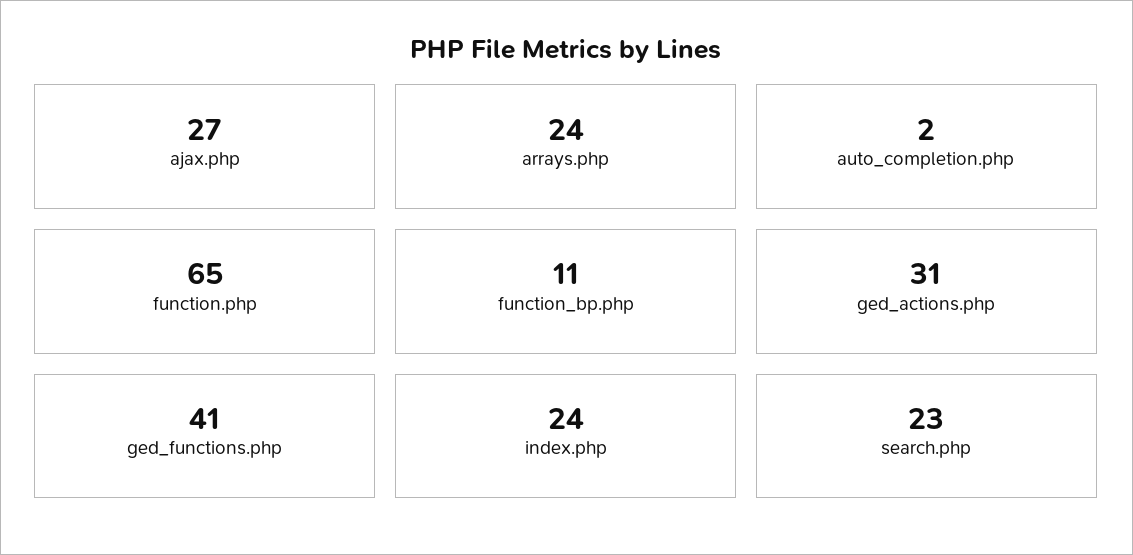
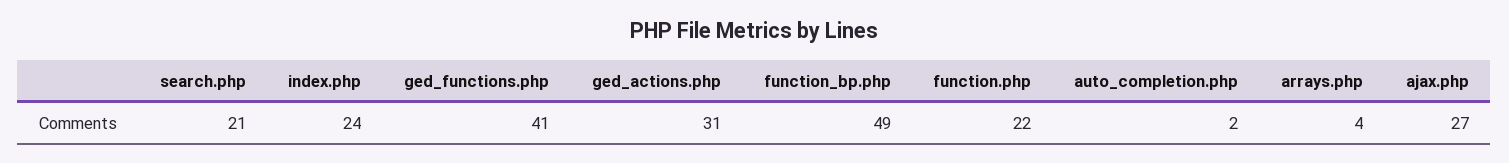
arrays.php: 24 -> 4
function.php: 65 -> 22
function_bp.php: 11 -> 49
search.php: 23 -> 21

